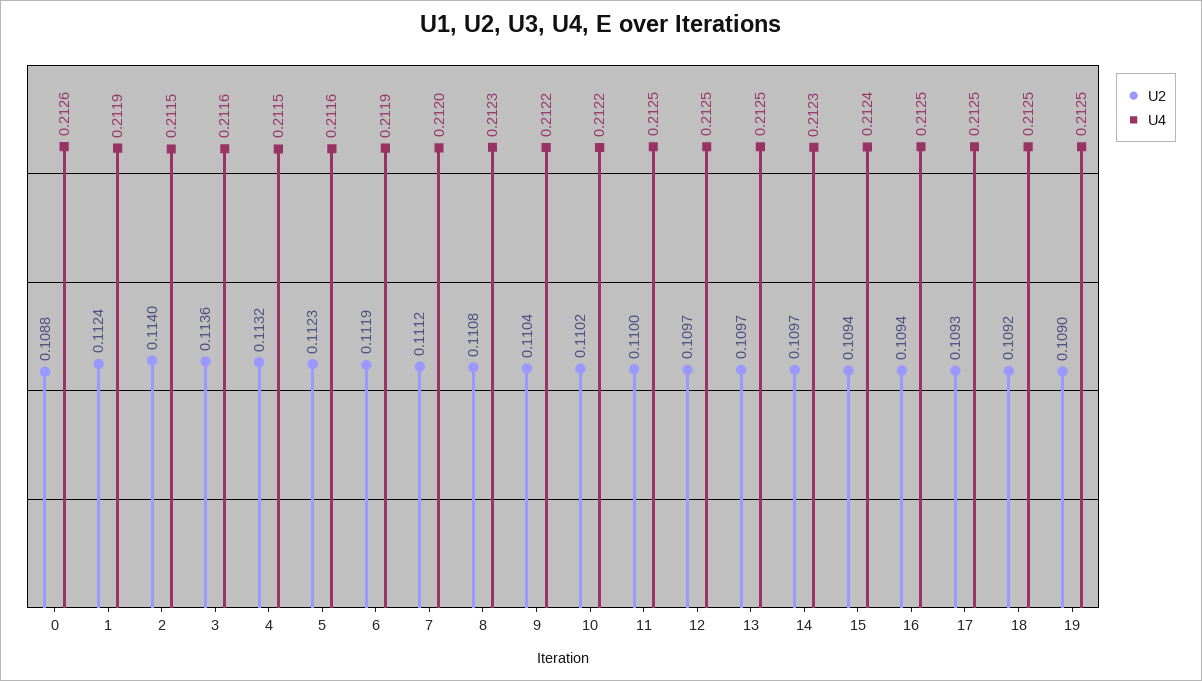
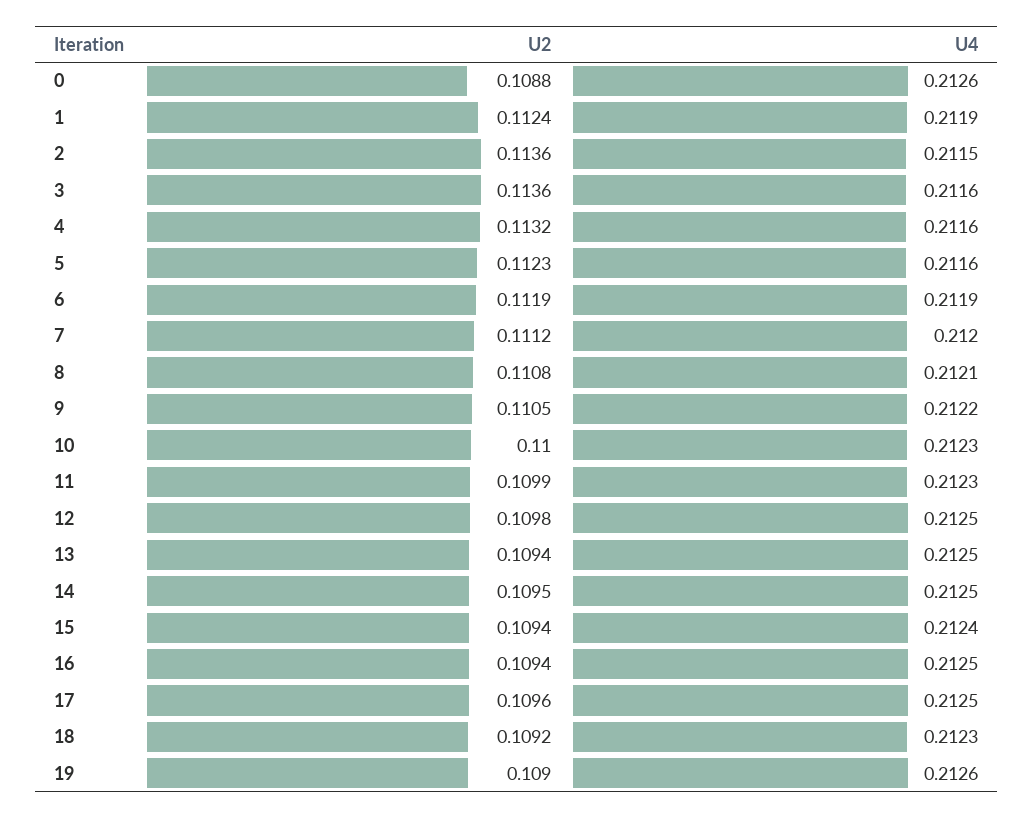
U2, 2: 0.114 -> 0.1136
U4, 4: 0.2115 -> 0.2116
U4, 8: 0.2123 -> 0.2121
U2, 9: 0.1104 -> 0.1105
U2, 10: 0.1102 -> 0.11
U4, 10: 0.2122 -> 0.2123
U2, 11: 0.11 -> 0.1099
U4, 11: 0.2125 -> 0.2123
U2, 12: 0.1097 -> 0.1098
U2, 13: 0.1097 -> 0.1094
U2, 14: 0.1097 -> 0.1095
U4, 14: 0.2123 -> 0.2125
U2, 17: 0.1093 -> 0.1096
U4, 18: 0.2125 -> 0.2123
U4, 19: 0.2125 -> 0.2126

